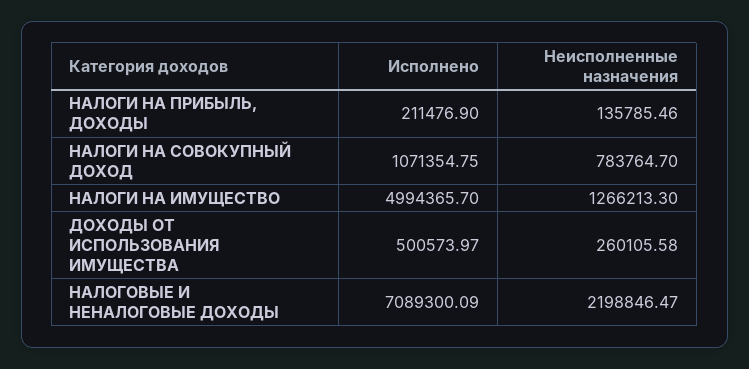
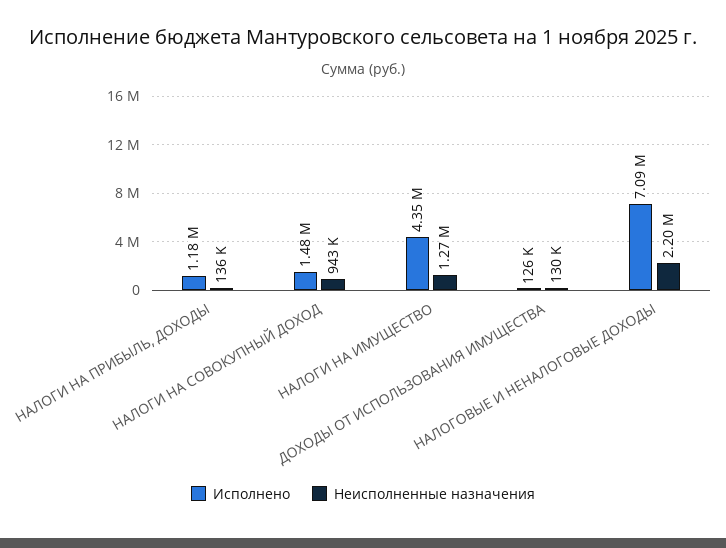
Исполнено, НАЛОГИ НА ПРИБЫЛЬ, ДОХОДЫ: 211476.9 -> 1180000
Исполнено, НАЛОГИ НА СОВОКУПНЫЙ ДОХОД: 1071354.75 -> 1480000
Неисполненные назначения, НАЛОГИ НА СОВОКУПНЫЙ ДОХОД: 783764.7 -> 943000
Исполнено, НАЛОГИ НА ИМУЩЕСТВО: 4994365.7 -> 4350000
Исполнено, ДОХОДЫ ОТ ИСПОЛЬЗОВАНИЯ ИМУЩЕСТВА: 500573.97 -> 126000
Неисполненные назначения, ДОХОДЫ ОТ ИСПОЛЬЗОВАНИЯ ИМУЩЕСТВА: 260105.58 -> 130000

